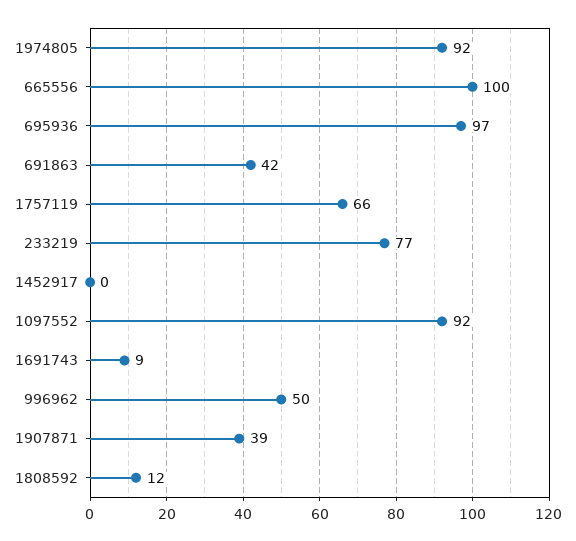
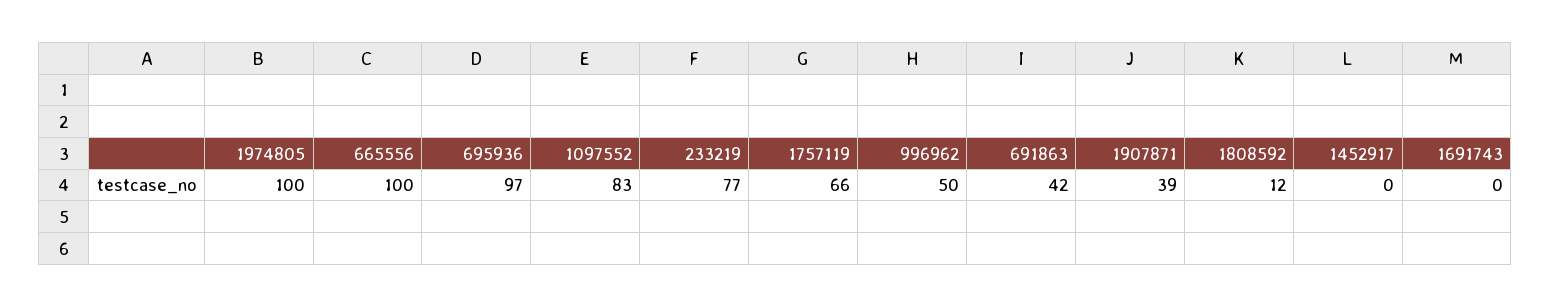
1974805: 92 -> 100
1097552: 92 -> 83
1691743: 9 -> 0

